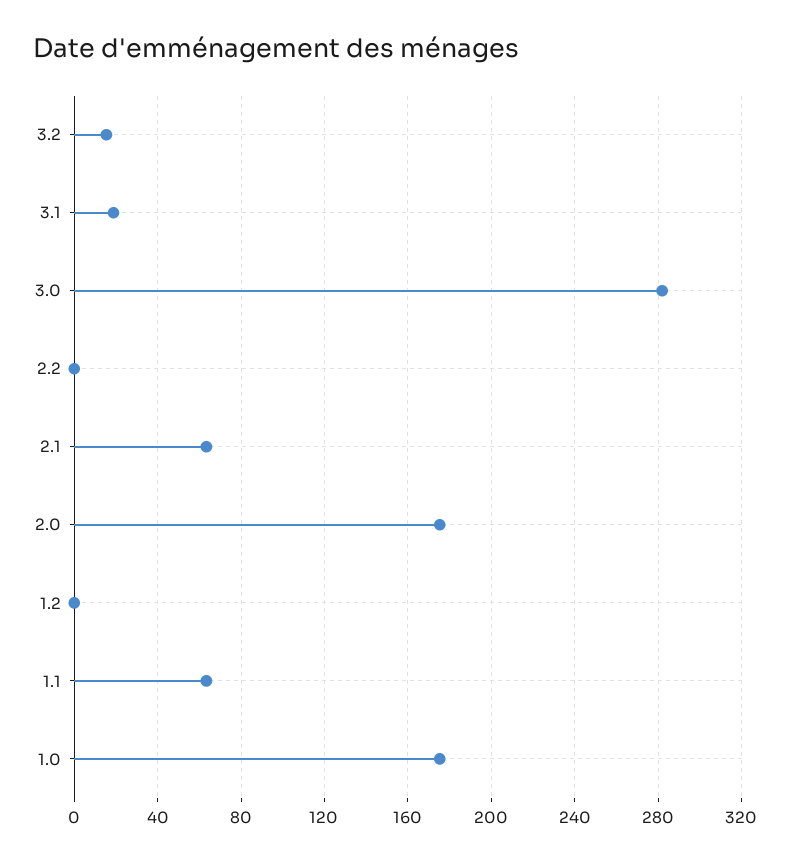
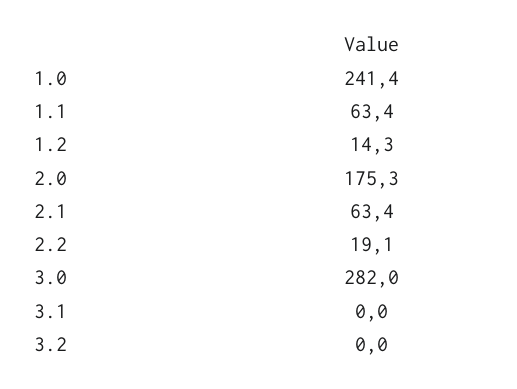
3.2: 15 -> 0
3.1: 20 -> 0
2.2: 0 -> 19.1
1.2: 0 -> 14.3
1.0: 175 -> 241.4

